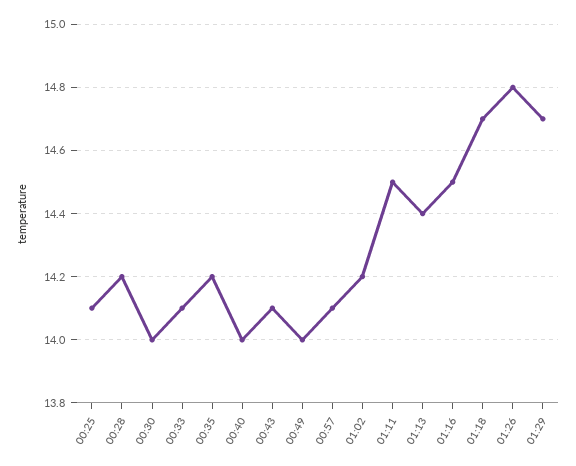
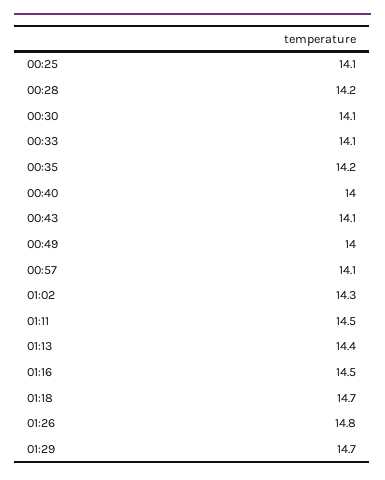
00:30: 14 -> 14.1
01:02: 14.2 -> 14.3

